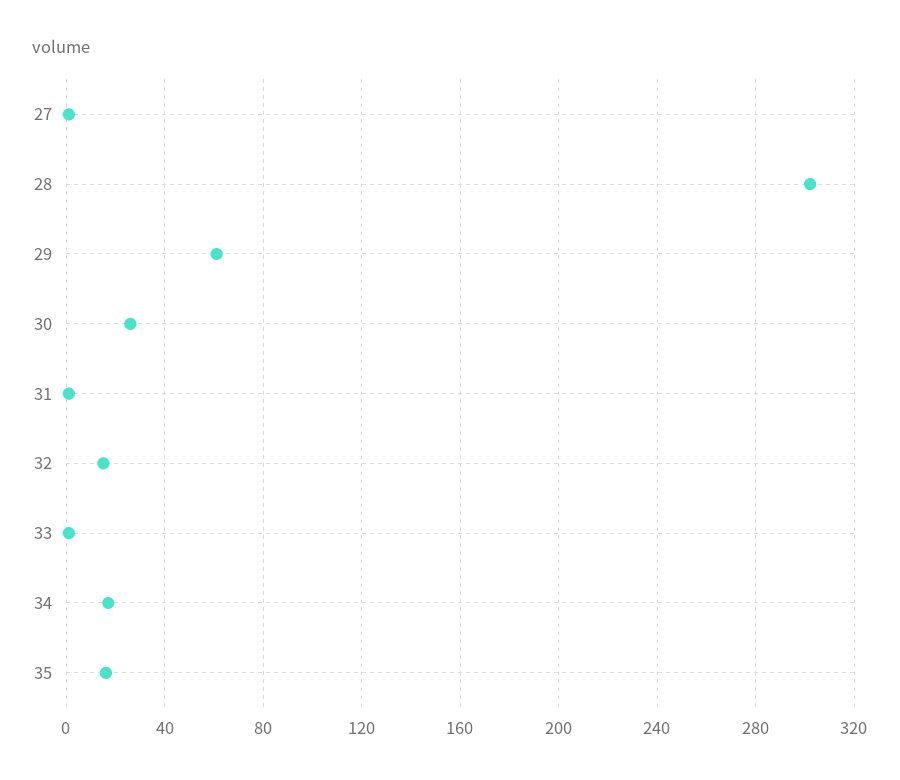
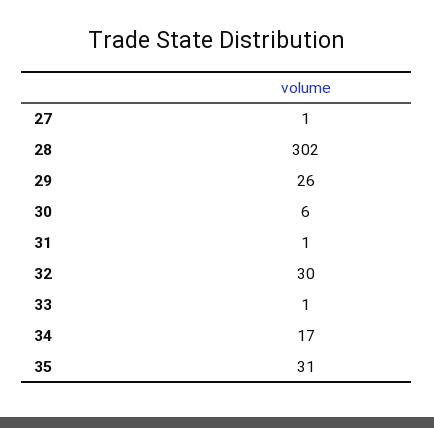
29: 60 -> 26
30: 25 -> 6
32: 15 -> 30
35: 15 -> 31

